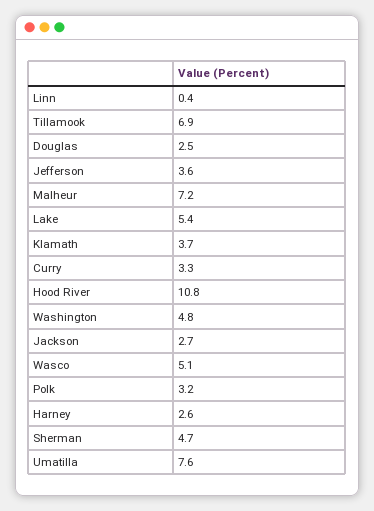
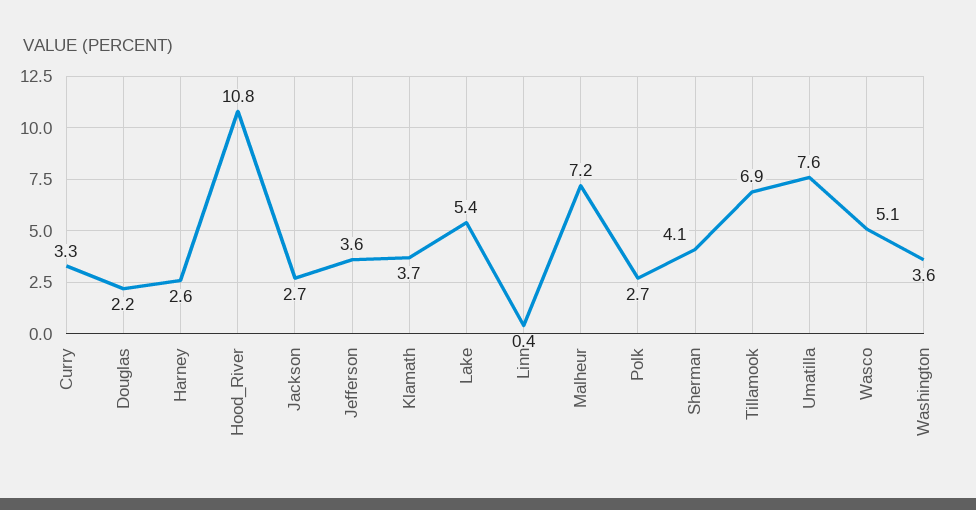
Douglas: 2.5 -> 2.2
Washington: 4.8 -> 3.6
Polk: 3.2 -> 2.7
Sherman: 4.7 -> 4.1

